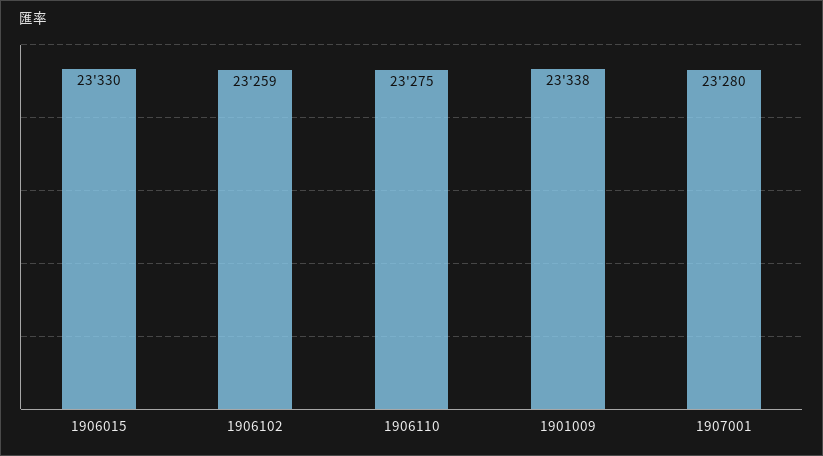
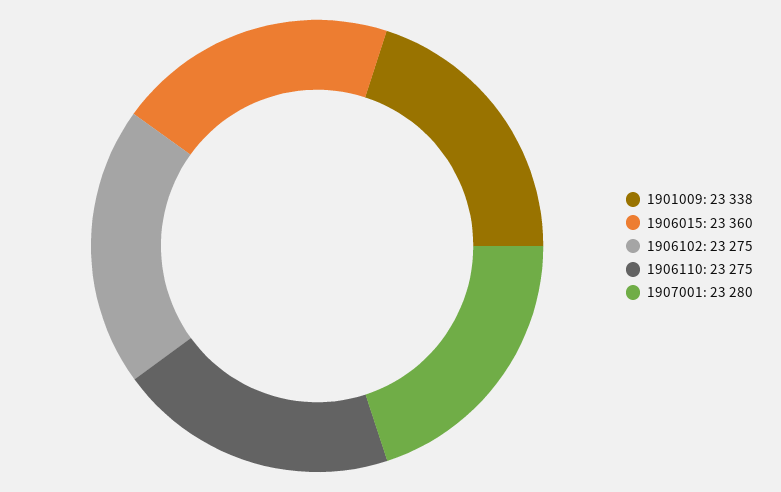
1906015: 23330 -> 23360
1906102: 23259 -> 23275

